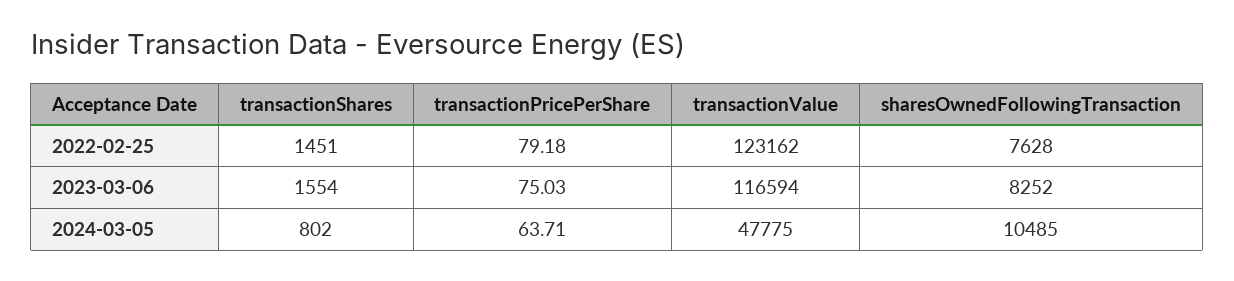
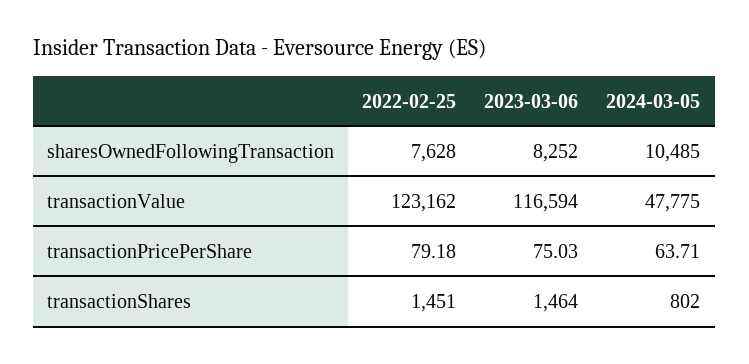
transactionShares, 2023-03-06: 1554 -> 1464

